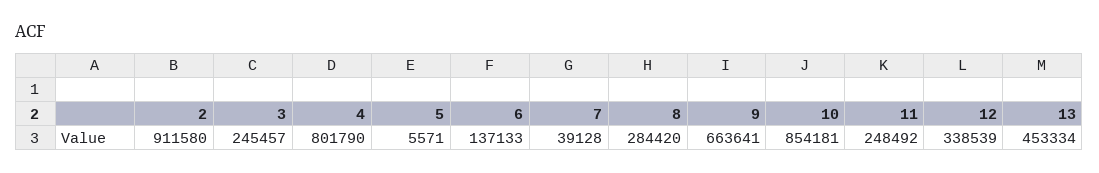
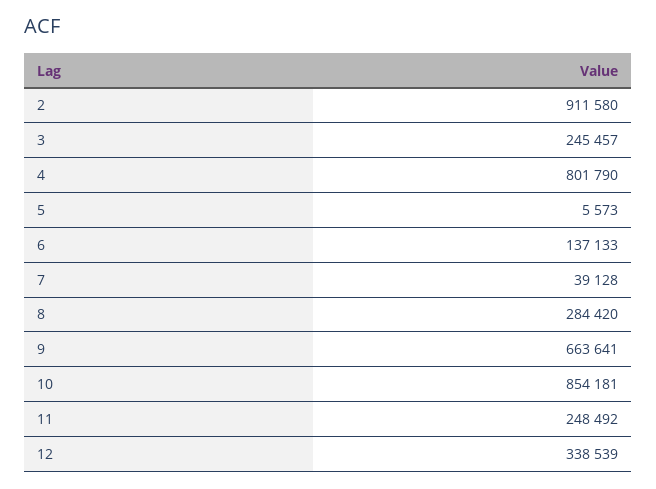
5: 5571 -> 5573
13: 453334 -> none

